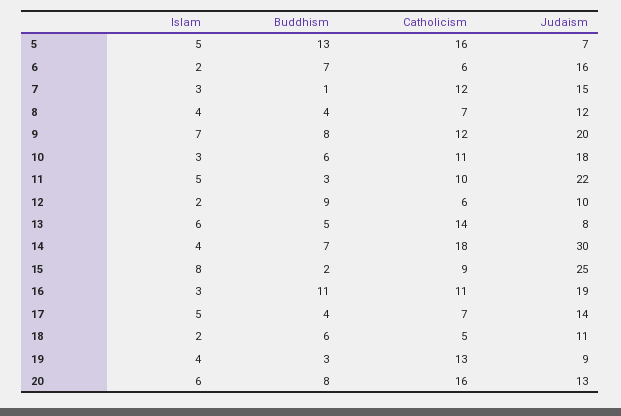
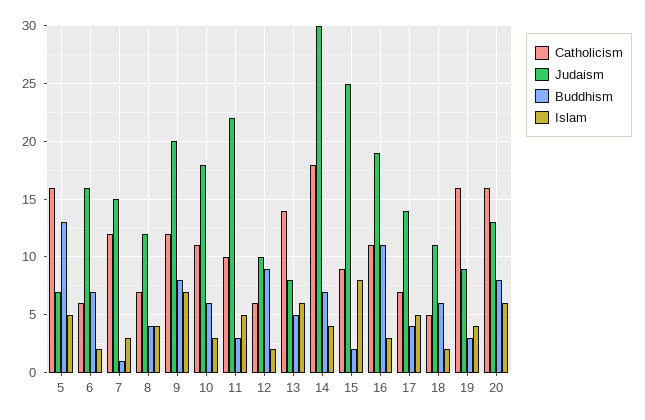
Catholicism, 19: 13 -> 16

